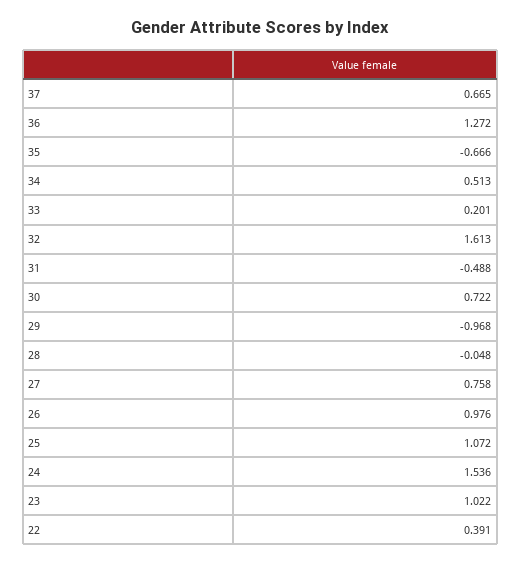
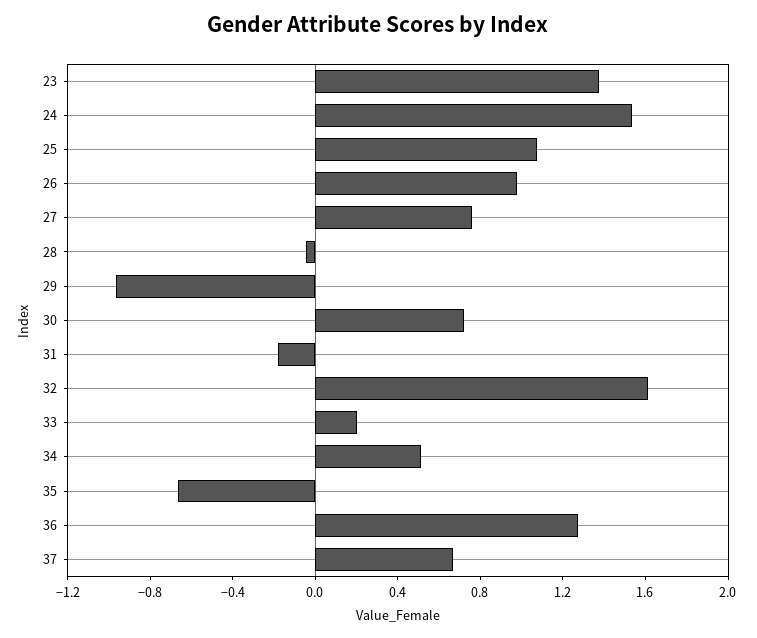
31: -0.488 -> -0.2
23: 1.022 -> 1.4
22: 0.391 -> none

